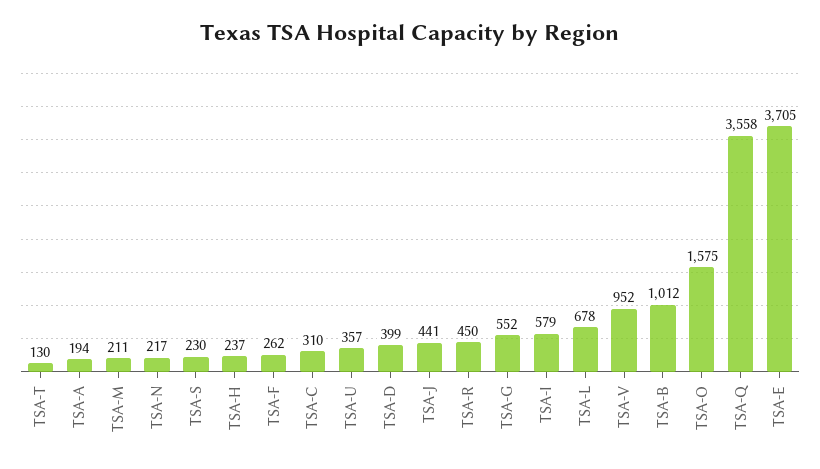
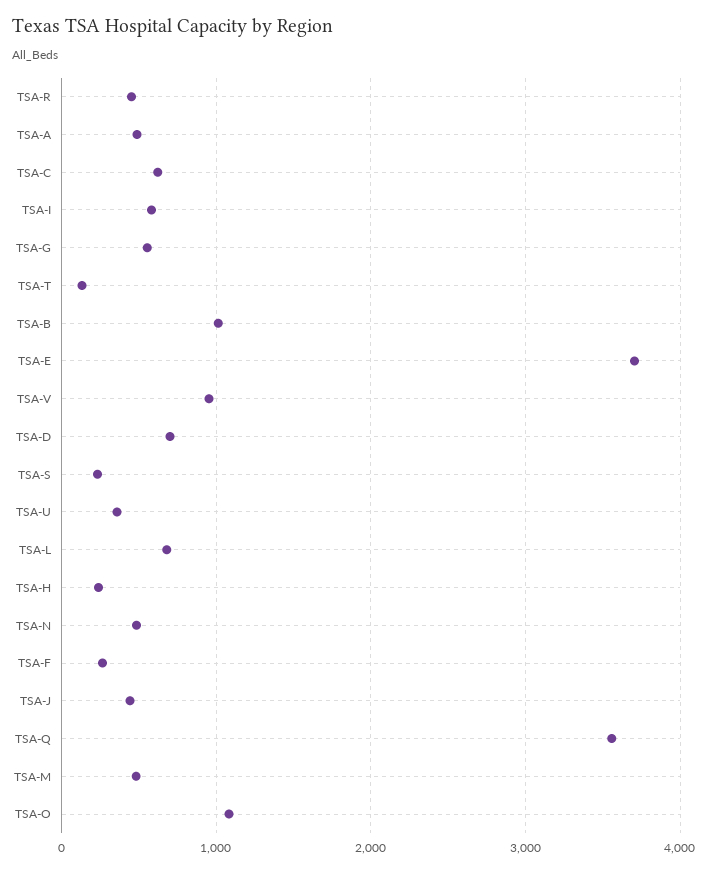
TSA-A: 194 -> 500
TSA-M: 211 -> 500
TSA-N: 217 -> 500
TSA-C: 310 -> 600
TSA-D: 399 -> 700
TSA-O: 1575 -> 1100

